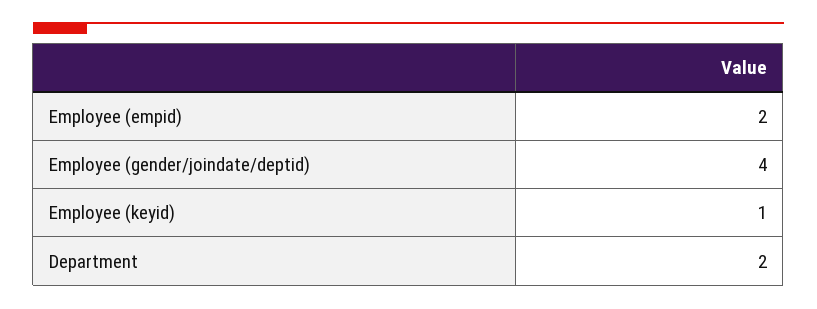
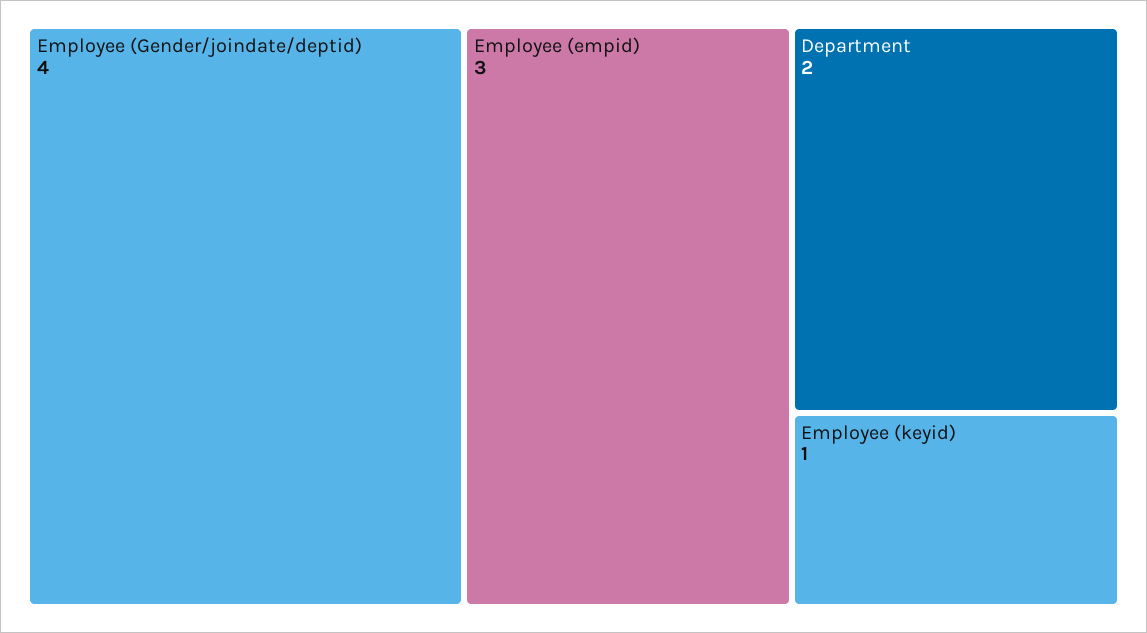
Employee (empid): 2 -> 3

